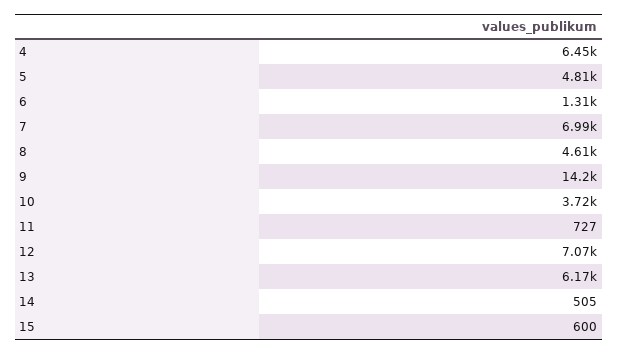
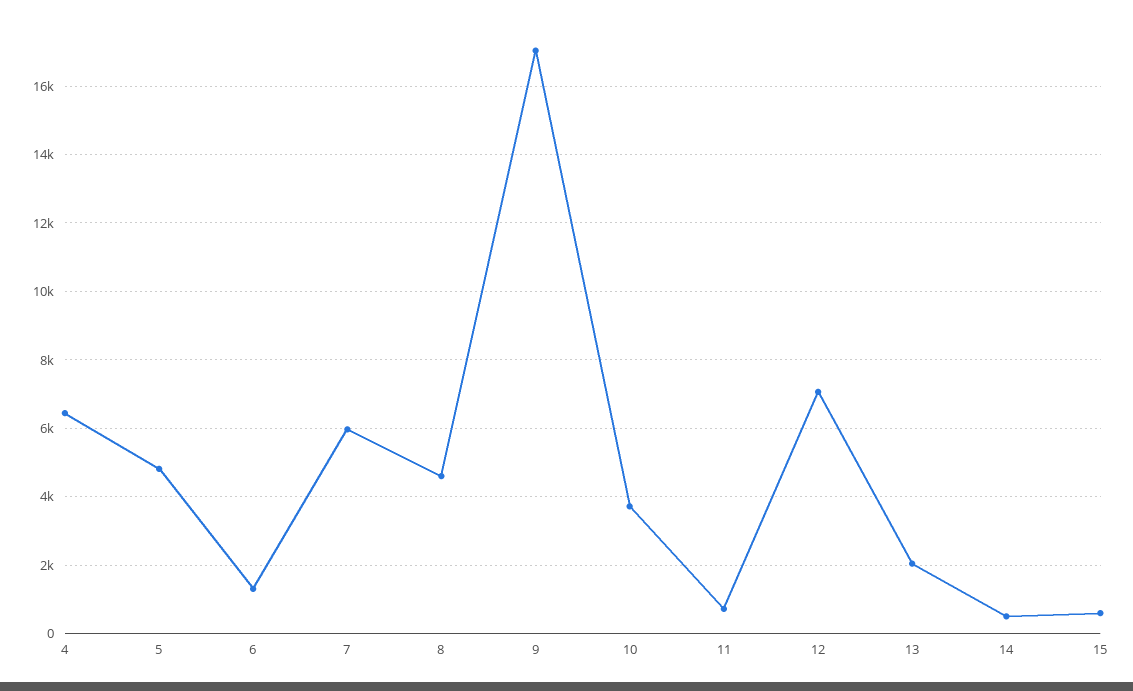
7: 6990 -> 6000
9: 14200 -> 17000
13: 6170 -> 2000

